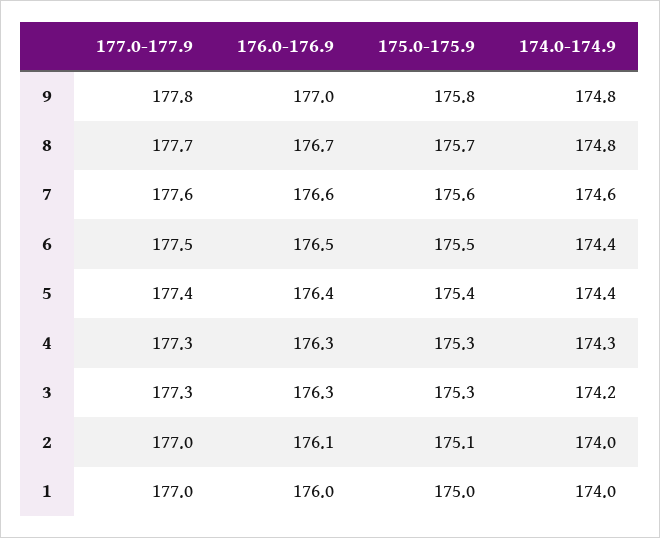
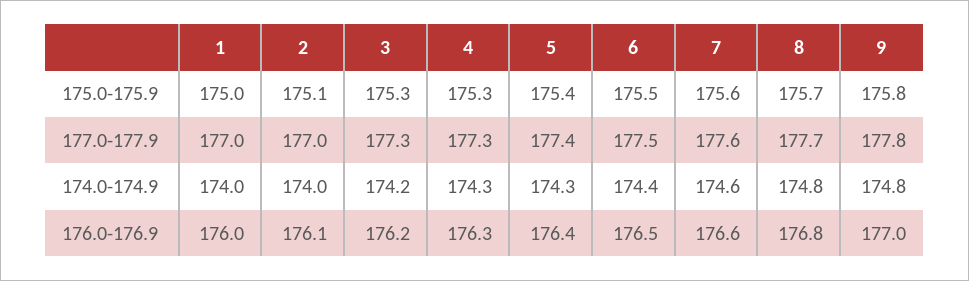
176.0-176.9, 8: 176.7 -> 176.8
174.0-174.9, 5: 174.4 -> 174.3
176.0-176.9, 3: 176.3 -> 176.2

